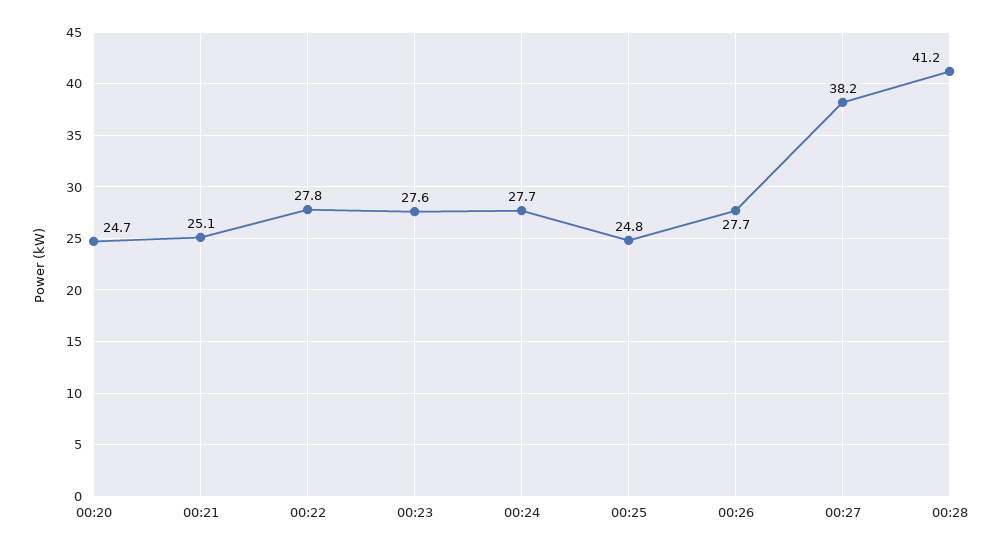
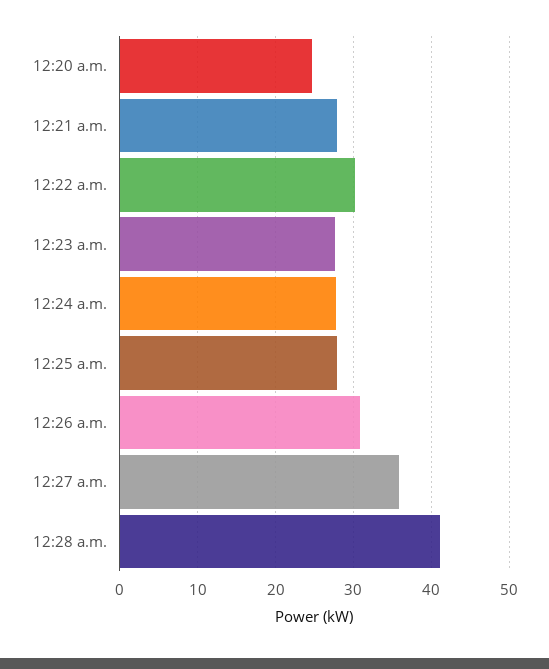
00:21: 25.1 -> 28
00:22: 27.8 -> 30
00:25: 24.8 -> 28
00:26: 27.7 -> 31
00:27: 38.2 -> 36

